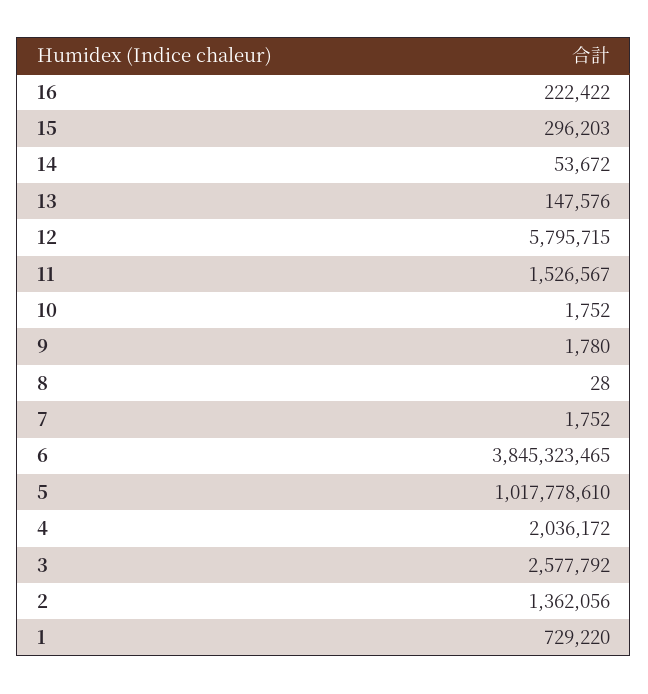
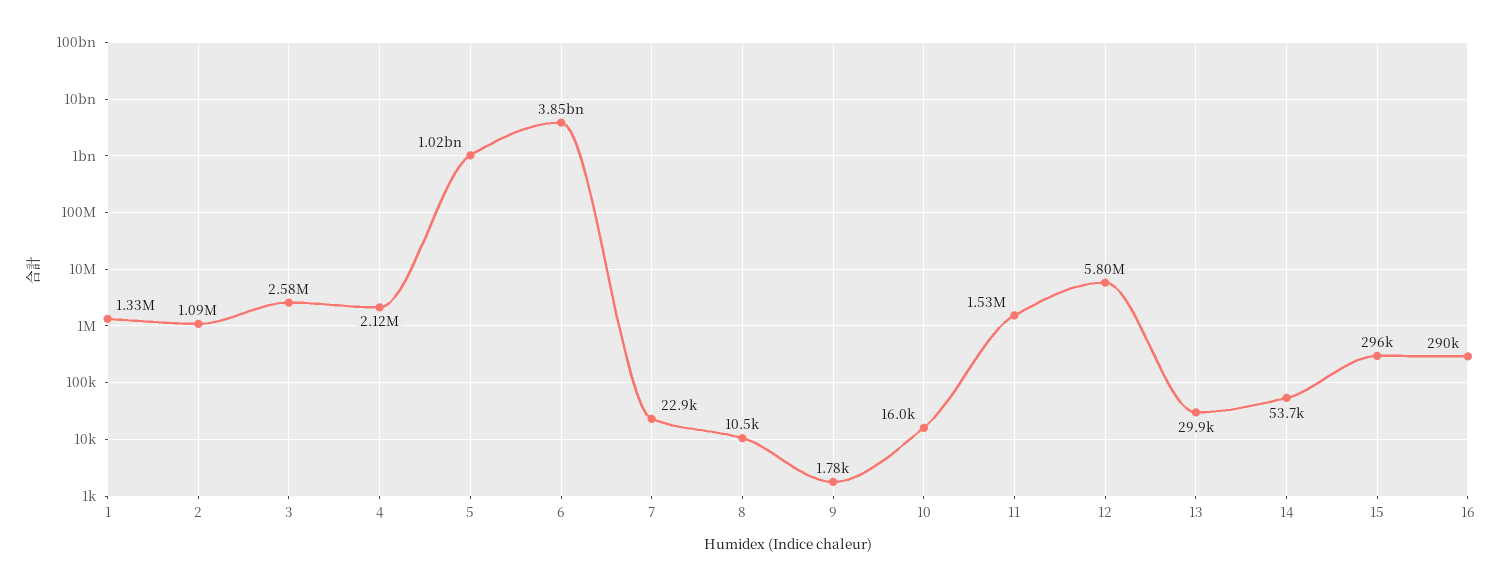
16: 222422 -> 290000
13: 147576 -> 29900
10: 1752 -> 16000
8: 28 -> 10500
7: 1752 -> 22900
4: 2036172 -> 2120000
2: 1362056 -> 1090000
1: 729220 -> 1330000

